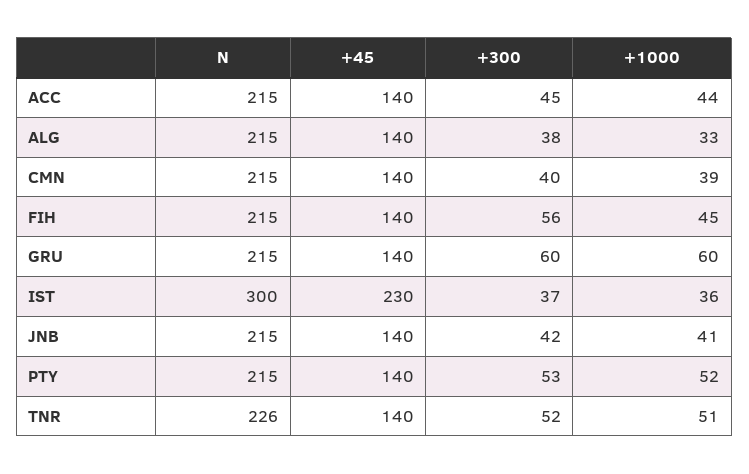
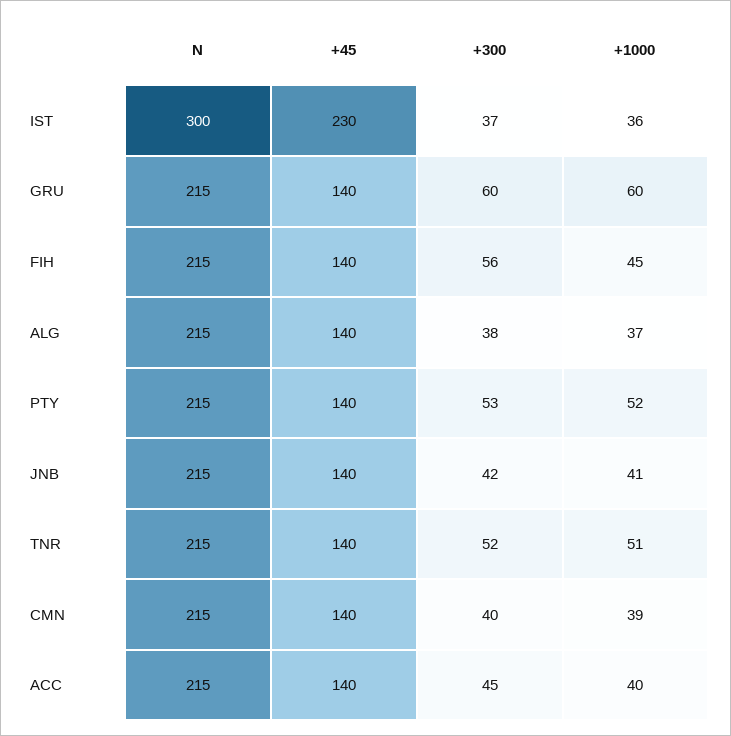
+1000, ACC: 44 -> 40
+1000, ALG: 33 -> 37
N, TNR: 226 -> 215

